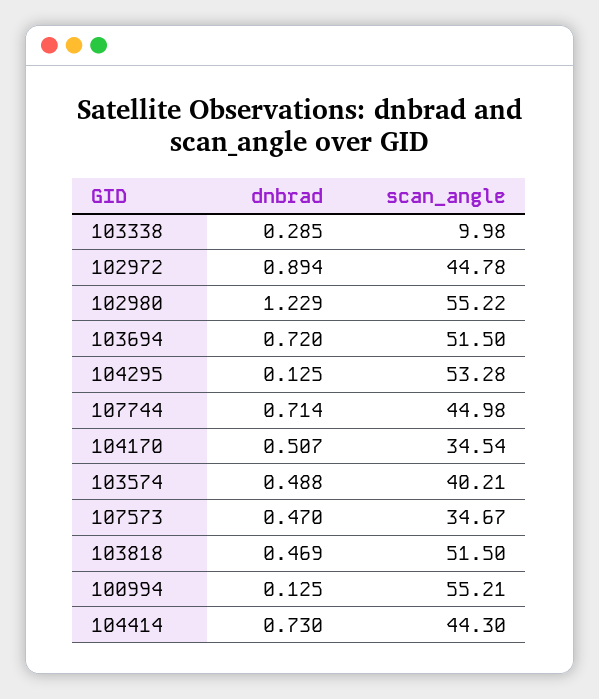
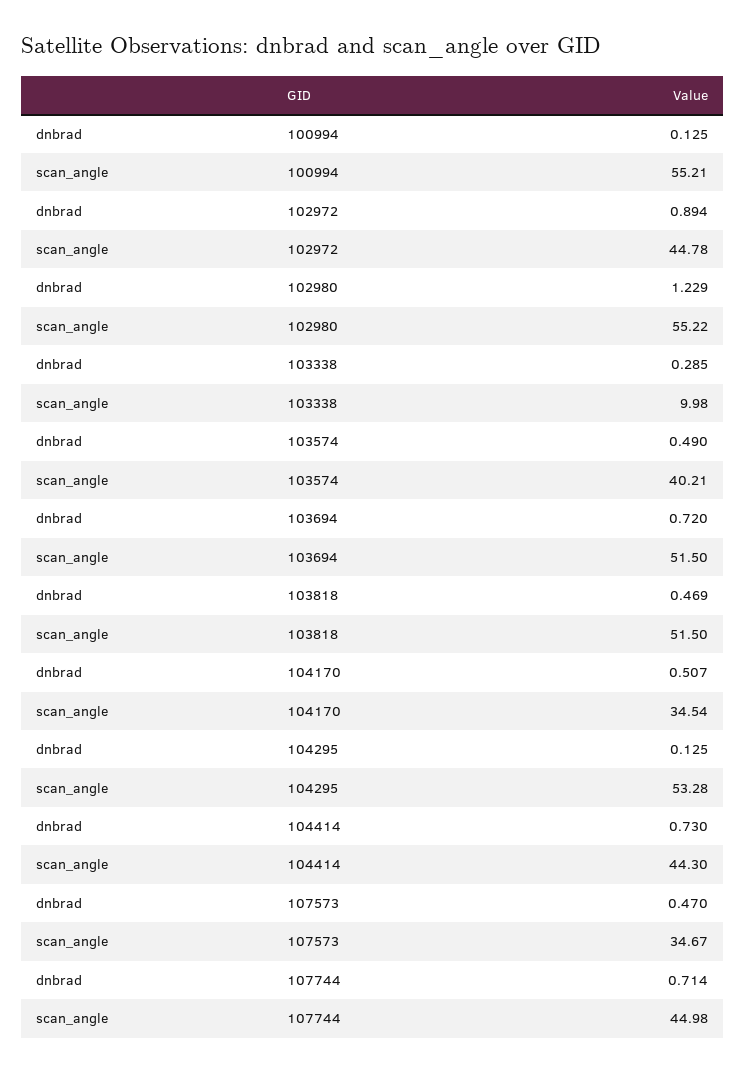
dnbrad, 103574: 0.488 -> 0.49

